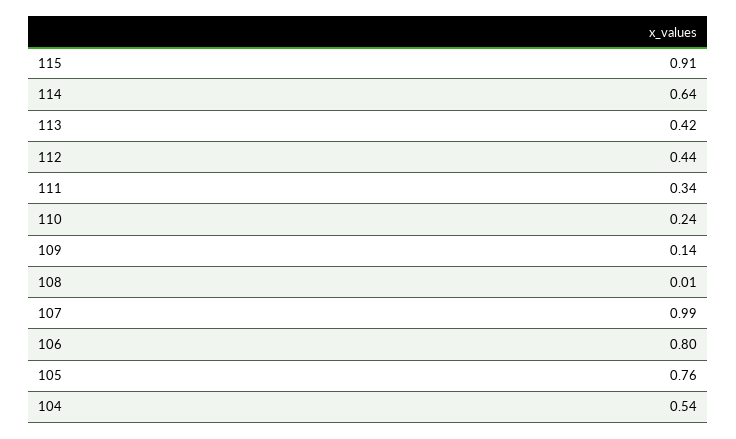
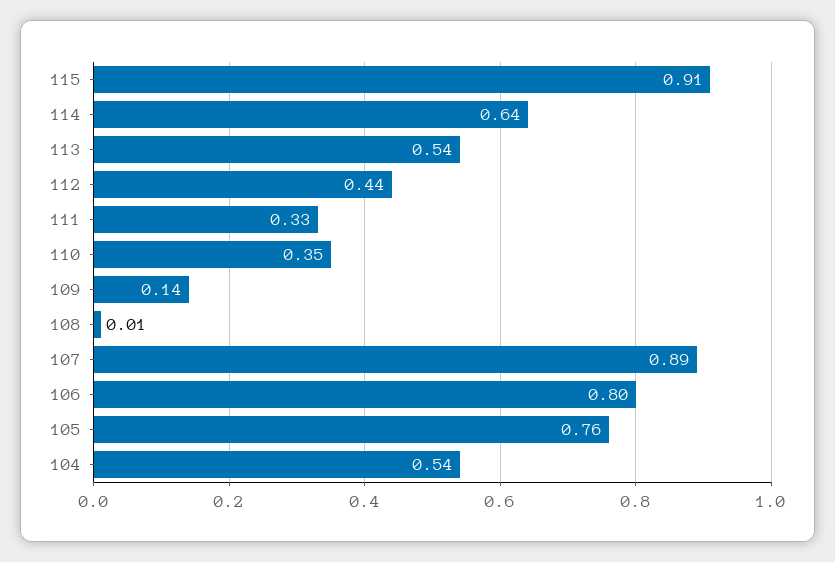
113: 0.42 -> 0.54
111: 0.34 -> 0.33
110: 0.24 -> 0.35
107: 0.99 -> 0.89

